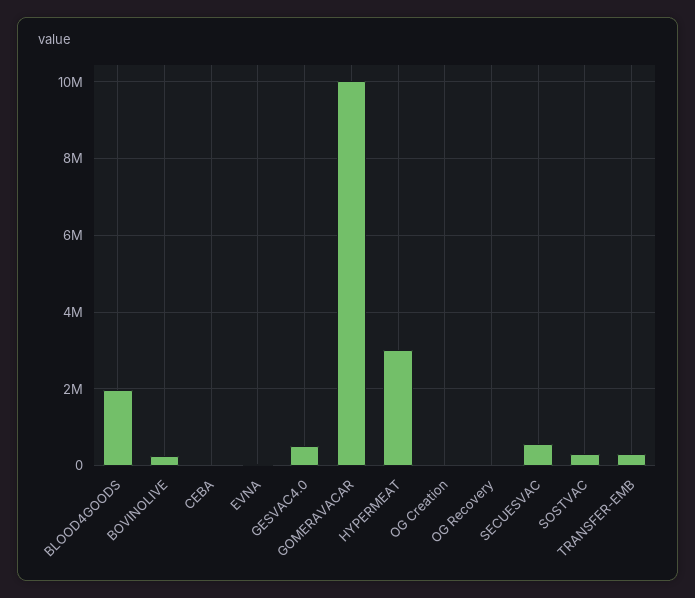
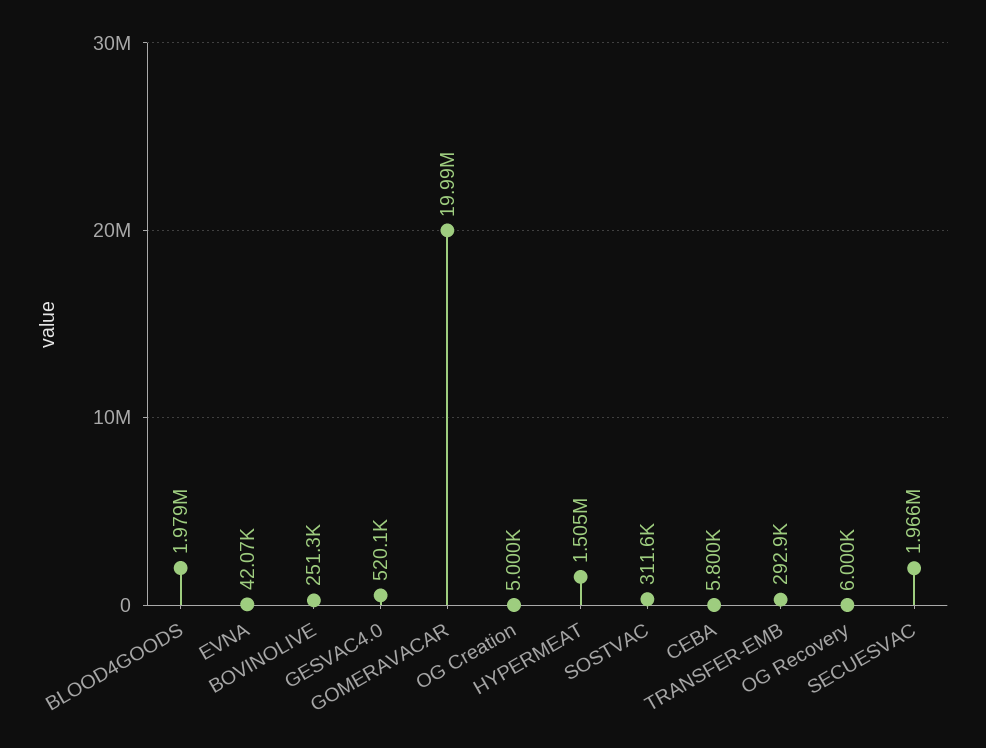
GOMERAVACAR: 10000000 -> 19990000
HYPERMEAT: 3000000 -> 1505000
SECUESVAC: 600000 -> 1966000

